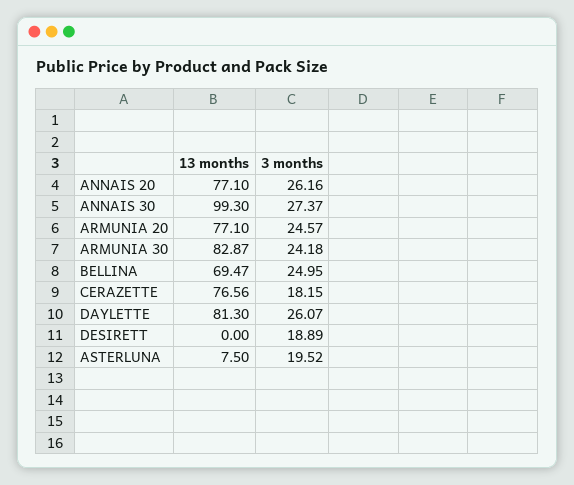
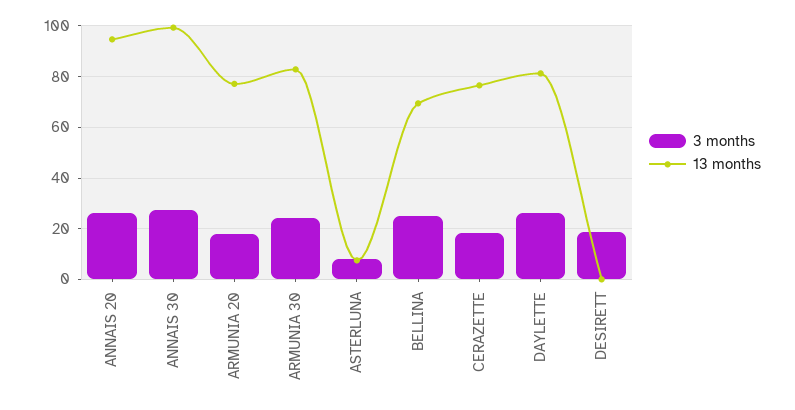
13 months, ANNAIS 20: 77.1 -> 95
3 months, ARMUNIA 20: 24.57 -> 17.5
3 months, ASTERLUNA: 19.52 -> 7.5

